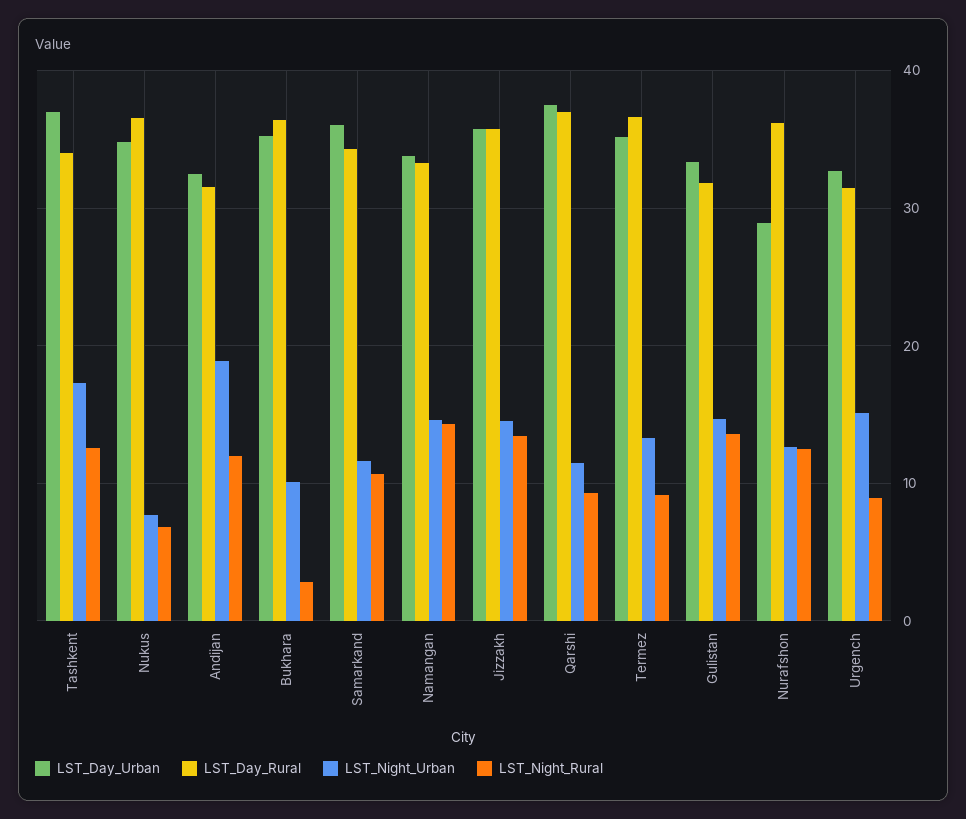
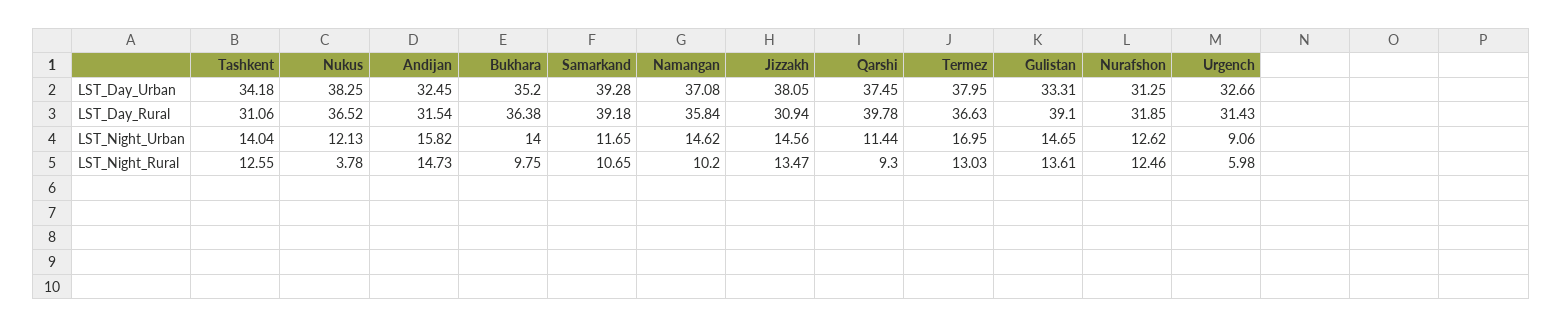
LST_Day_Urban, Tashkent: 37 -> 34.18
LST_Day_Rural, Tashkent: 34 -> 31.06
LST_Night_Urban, Tashkent: 17 -> 14.04
LST_Day_Urban, Nukus: 35 -> 38.25
LST_Night_Urban, Nukus: 8 -> 12.13
LST_Night_Rural, Nukus: 7 -> 3.78
LST_Night_Urban, Andijan: 19 -> 15.82
LST_Night_Rural, Andijan: 12 -> 14.73
LST_Night_Urban, Bukhara: 10 -> 14
LST_Night_Rural, Bukhara: 3 -> 9.75
LST_Day_Urban, Samarkand: 36 -> 39.28
LST_Day_Rural, Samarkand: 34 -> 39.18
LST_Day_Urban, Namangan: 34 -> 37.08
LST_Day_Rural, Namangan: 33 -> 35.84
LST_Night_Rural, Namangan: 14 -> 10.2
LST_Day_Urban, Jizzakh: 36 -> 38.05
LST_Day_Rural, Jizzakh: 36 -> 30.94
LST_Day_Rural, Qarshi: 37 -> 39.78
LST_Day_Urban, Termez: 35 -> 37.95
LST_Night_Urban, Termez: 13 -> 16.95
LST_Night_Rural, Termez: 9 -> 13.03
LST_Day_Rural, Gulistan: 32 -> 39.1
LST_Day_Urban, Nurafshon: 29 -> 31.25
LST_Day_Rural, Nurafshon: 36 -> 31.85
LST_Night_Urban, Urgench: 15 -> 9.06
LST_Night_Rural, Urgench: 9 -> 5.98

